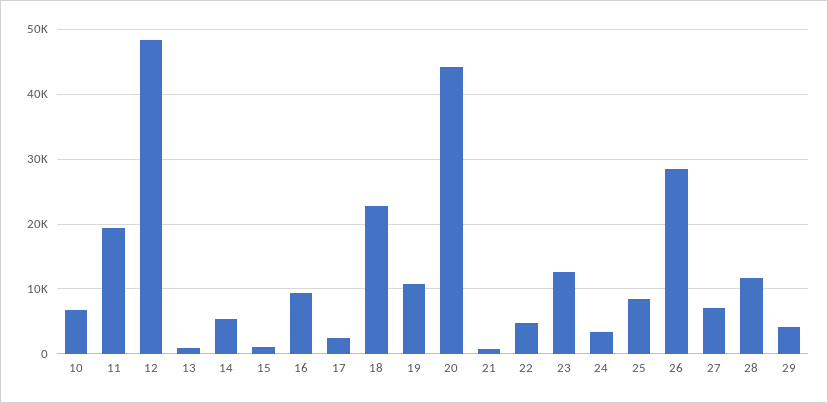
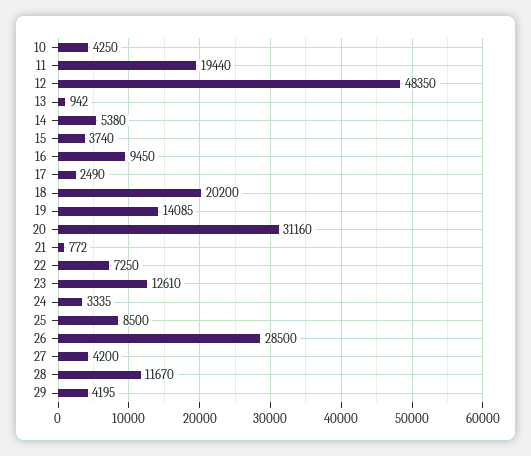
10: 7000 -> 4250
15: 1000 -> 3740
18: 23000 -> 20200
19: 11000 -> 14085
20: 44000 -> 31160
22: 5000 -> 7250
27: 7000 -> 4200

